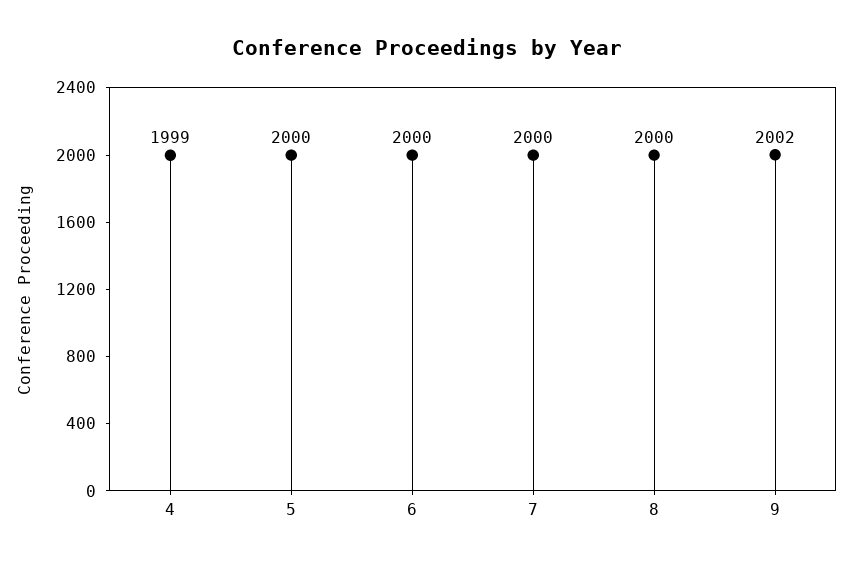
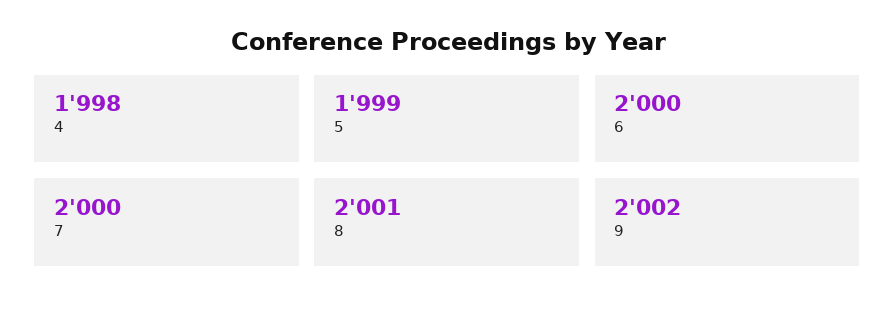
4: 1999 -> 1998
5: 2000 -> 1999
8: 2000 -> 2001

